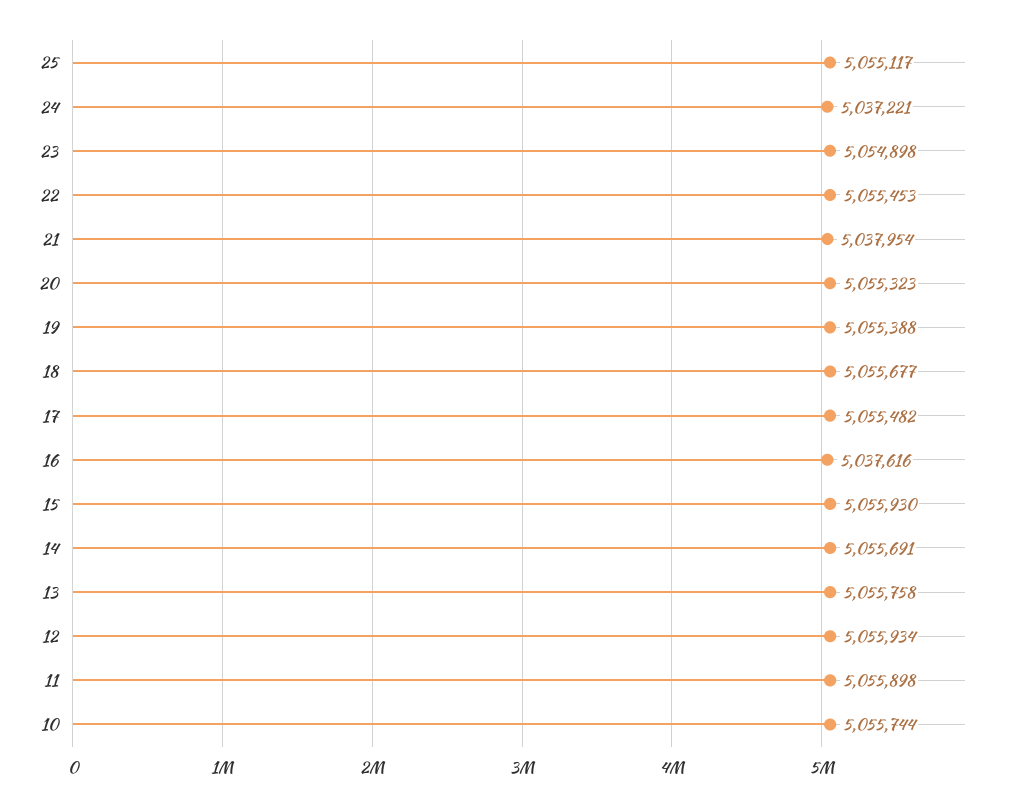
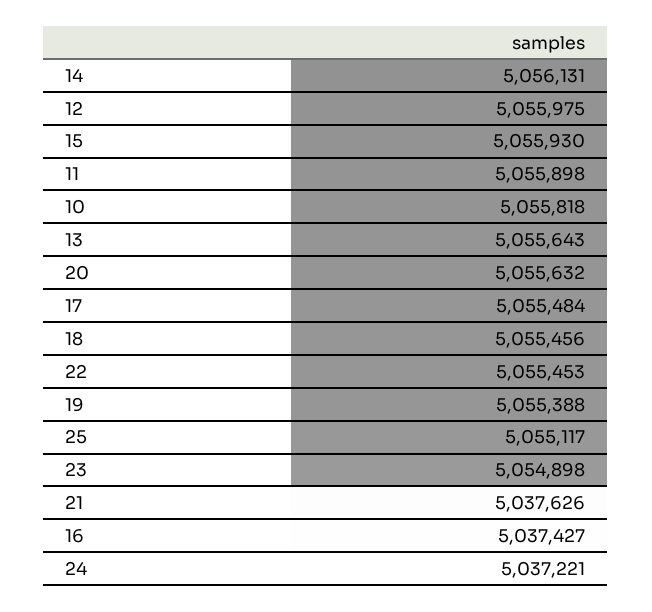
21: 5037954 -> 5037626
20: 5055323 -> 5055632
18: 5055677 -> 5055456
17: 5055482 -> 5055484
16: 5037616 -> 5037427
14: 5055691 -> 5056131
13: 5055758 -> 5055643
12: 5055934 -> 5055975
10: 5055744 -> 5055818

